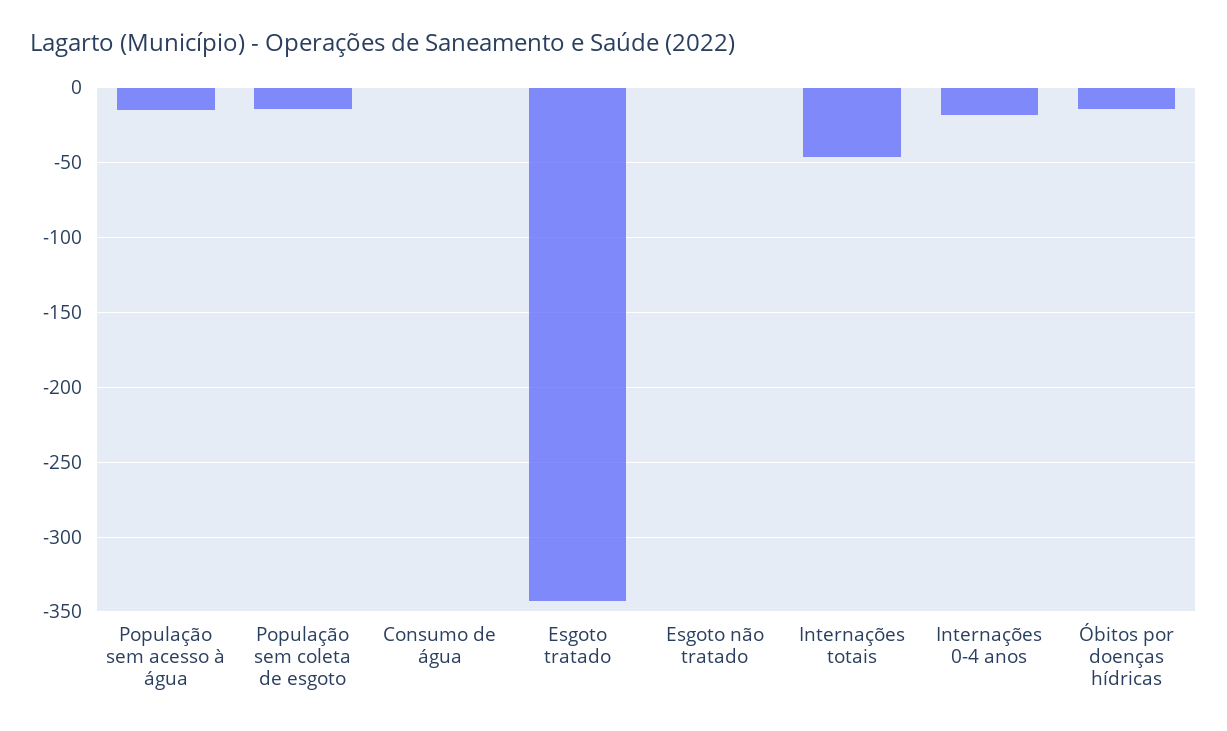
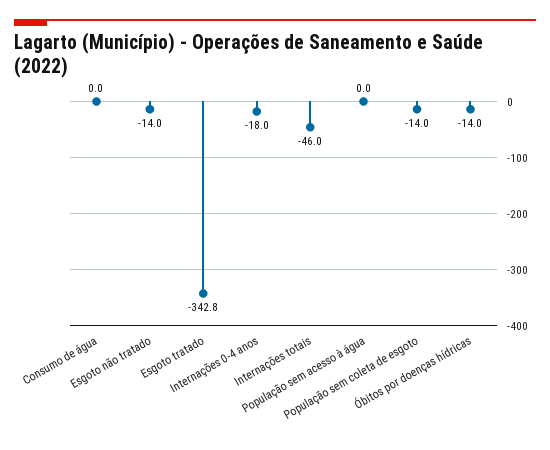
População sem acesso à água: -15 -> 0
Esgoto não tratado: 0 -> -14

